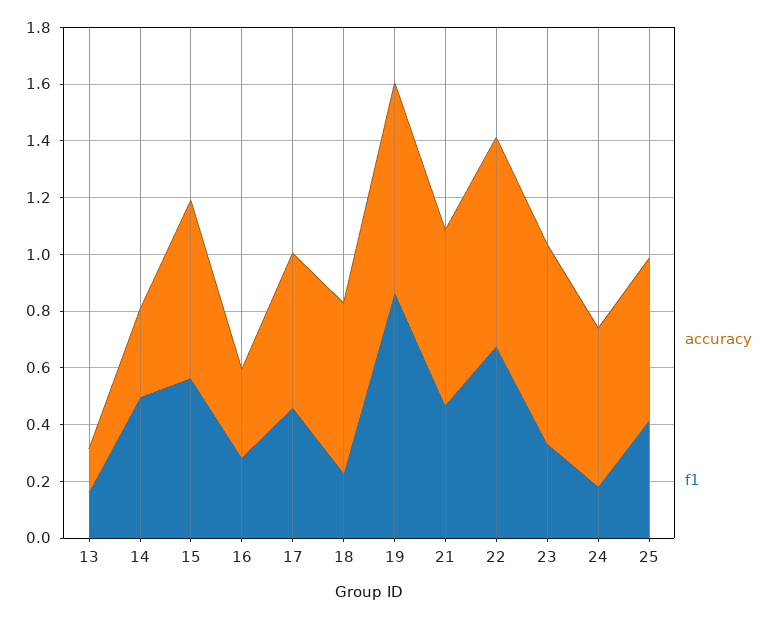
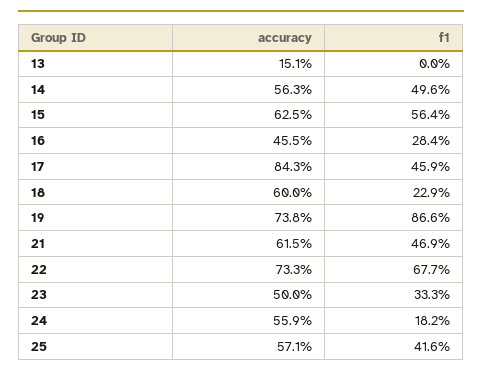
f1, 13: 0.15 -> 0
accuracy, 14: 0.3 -> 0.563
accuracy, 16: 0.3 -> 0.455
accuracy, 17: 0.55 -> 0.843
accuracy, 23: 0.7 -> 0.5

